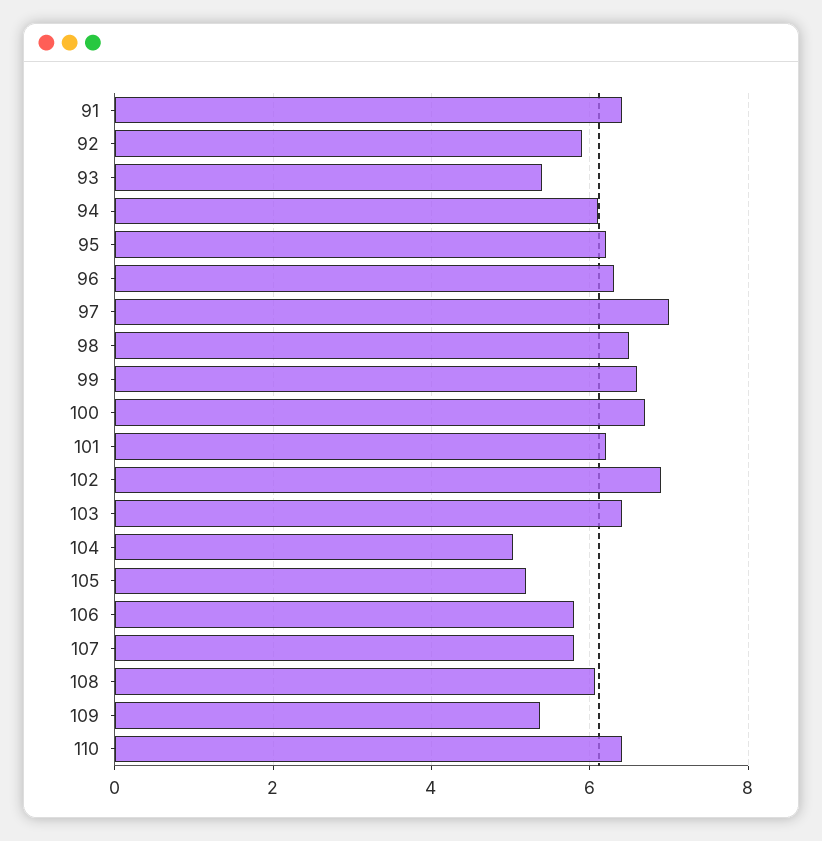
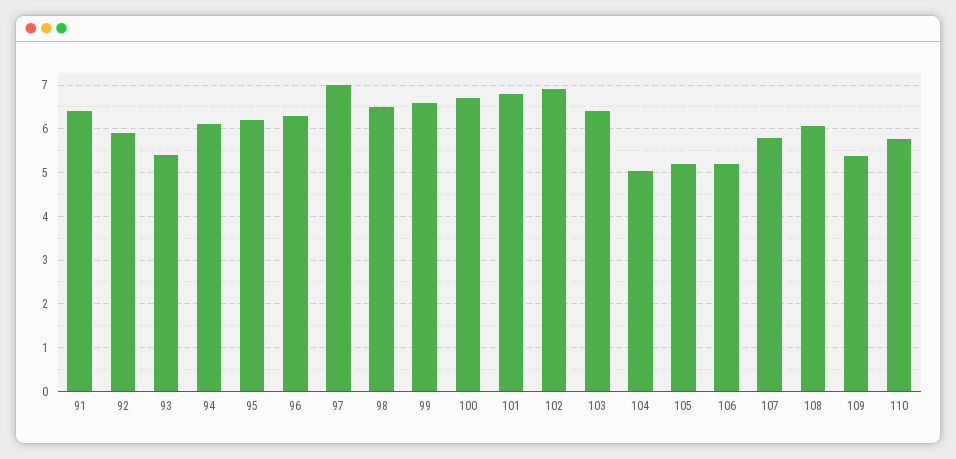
101: 6.2 -> 6.8
106: 5.8 -> 5.2
110: 6.4 -> 5.8

